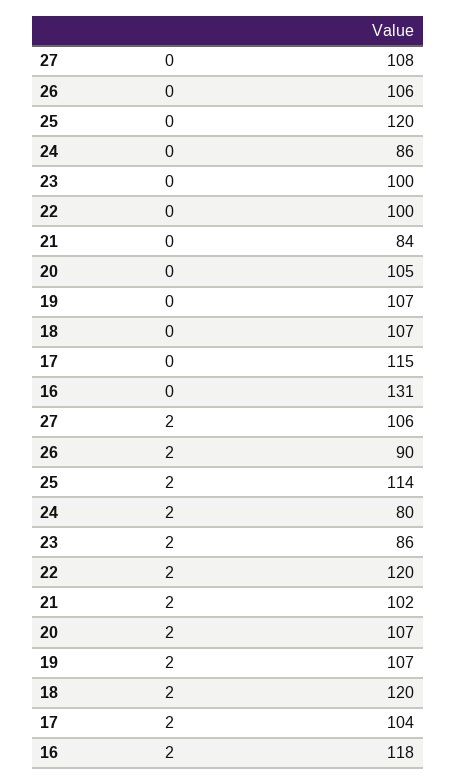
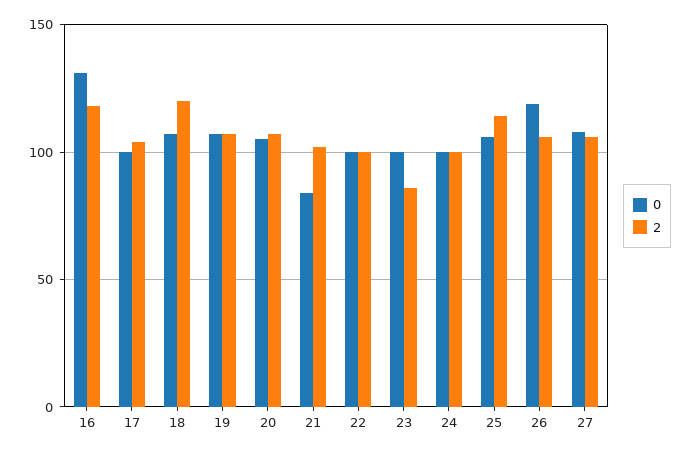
0, 26: 106 -> 120
0, 25: 120 -> 105
0, 24: 86 -> 100
0, 17: 115 -> 100
2, 26: 90 -> 105
2, 24: 80 -> 100
2, 22: 120 -> 100

